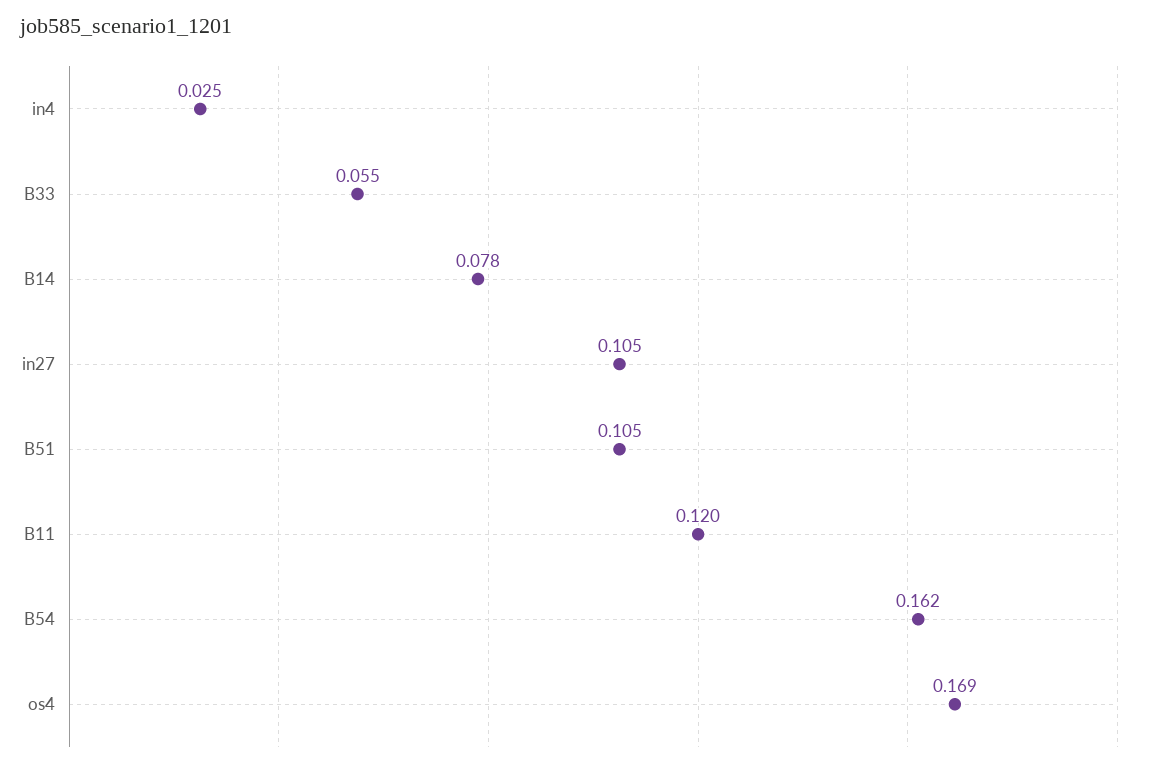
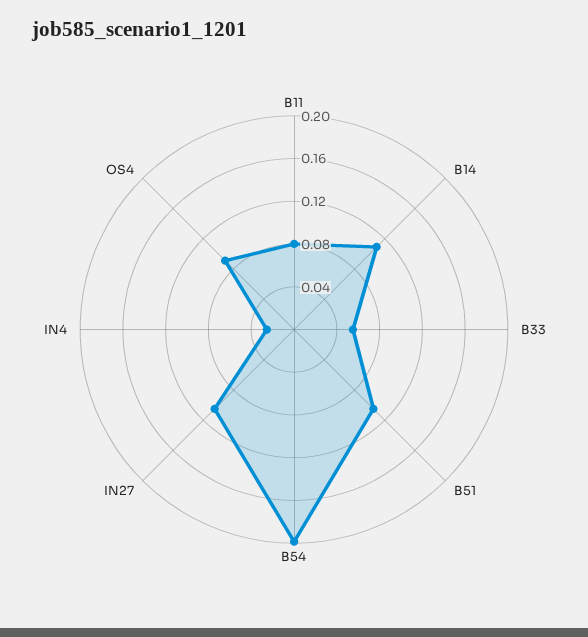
B14: 0.078 -> 0.11
B11: 0.12 -> 0.08
B54: 0.162 -> 0.2
os4: 0.169 -> 0.09

